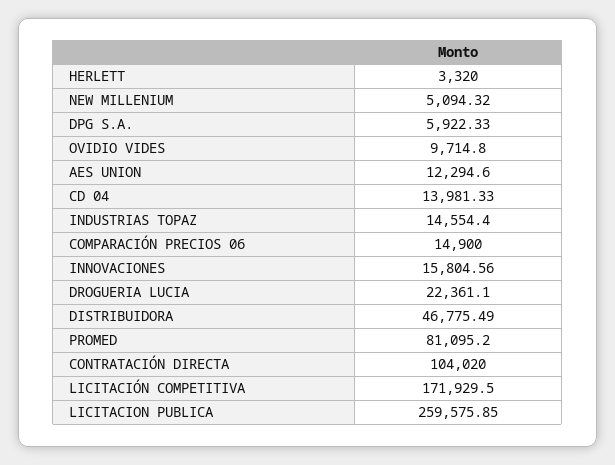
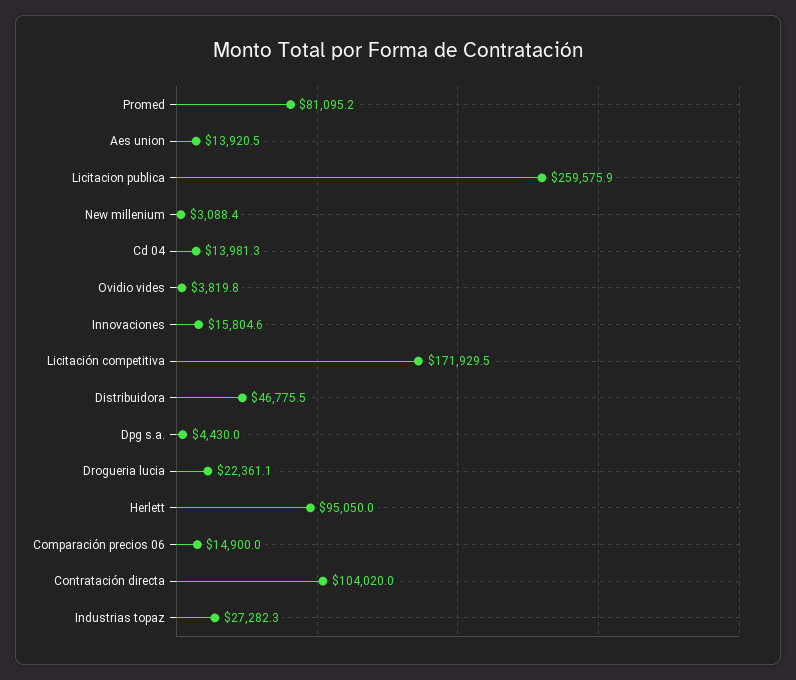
HERLETT: 3320 -> 95050
NEW MILLENIUM: 5094.32 -> 3088.4
DPG S.A.: 5922.33 -> 4430
OVIDIO VIDES: 9714.8 -> 3819.8
AES UNION: 12294.6 -> 13920.5
INDUSTRIAS TOPAZ: 14554.4 -> 27282.3

